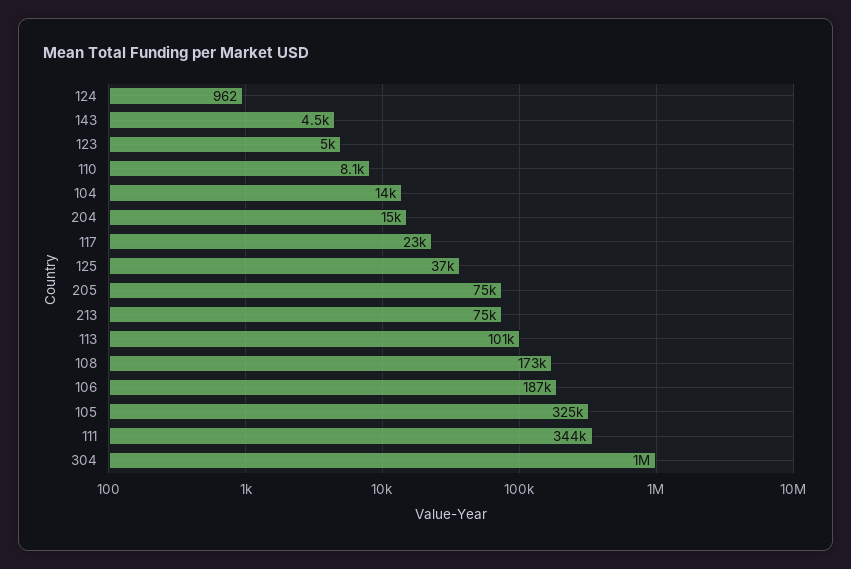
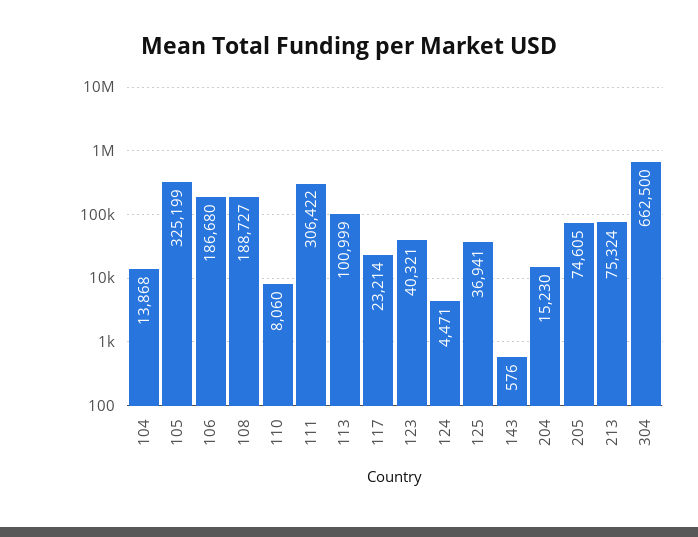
124: 962 -> 4471
143: 4500 -> 576
123: 5000 -> 40321
108: 173000 -> 188727
111: 344000 -> 306422
304: 1000000 -> 662500

